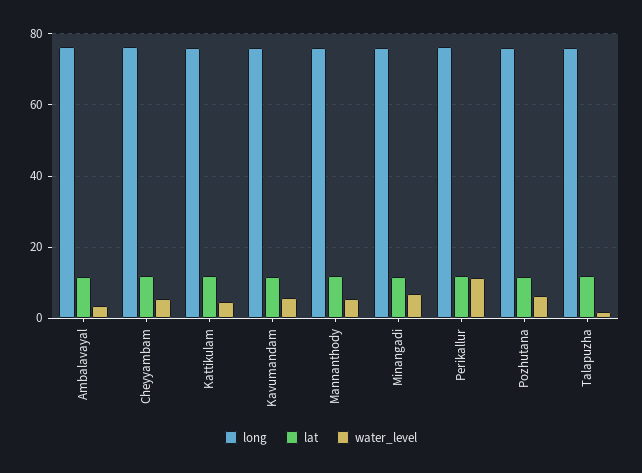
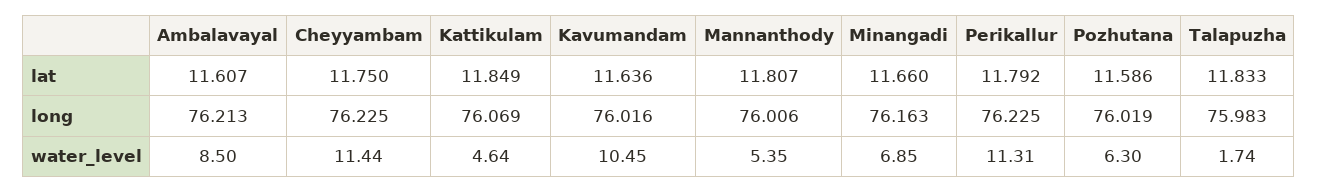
water_level, Ambalavayal: 4 -> 8.5
water_level, Cheyyambam: 6 -> 11.44
water_level, Kavumandam: 6 -> 10.45

